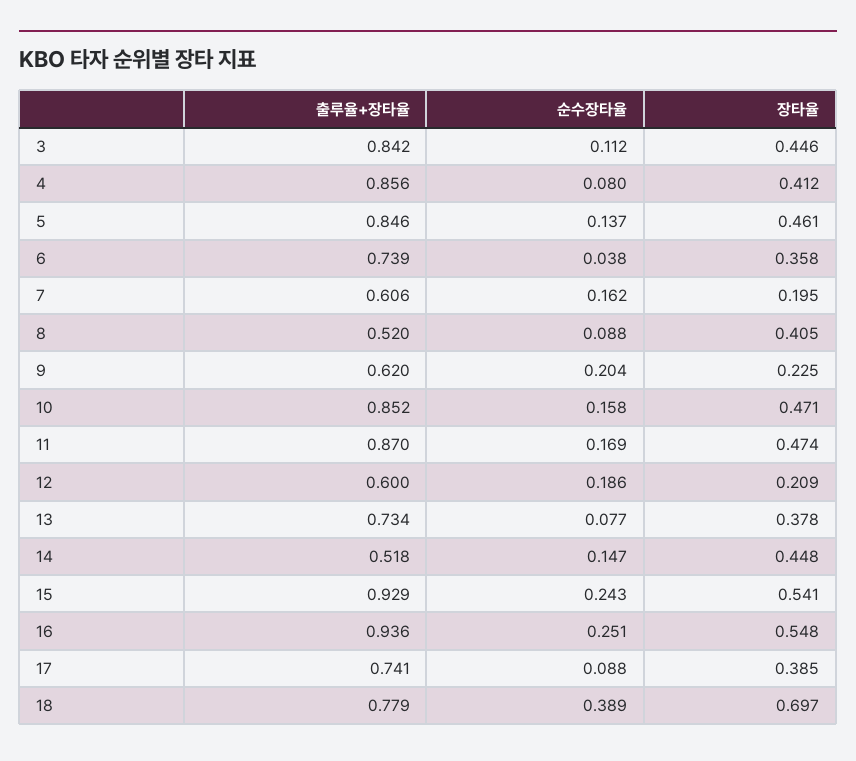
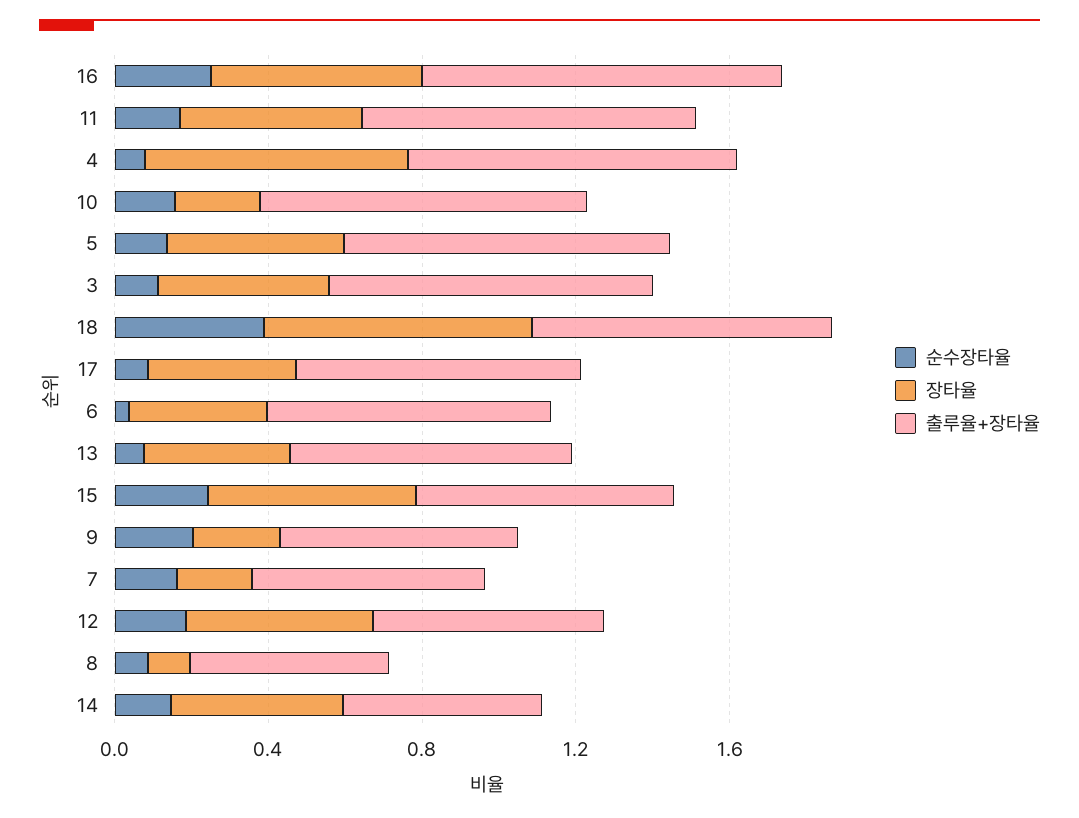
장타율, 4: 0.412 -> 0.7
장타율, 8: 0.405 -> 0.1
장타율, 10: 0.471 -> 0.2
장타율, 12: 0.209 -> 0.5
출루율+장타율, 15: 0.929 -> 0.7

